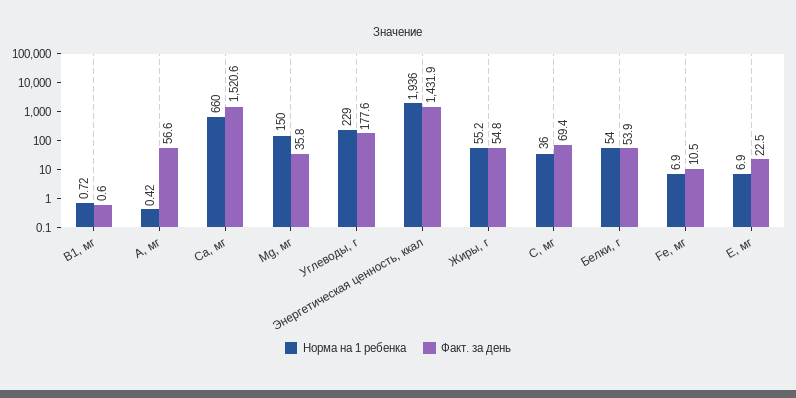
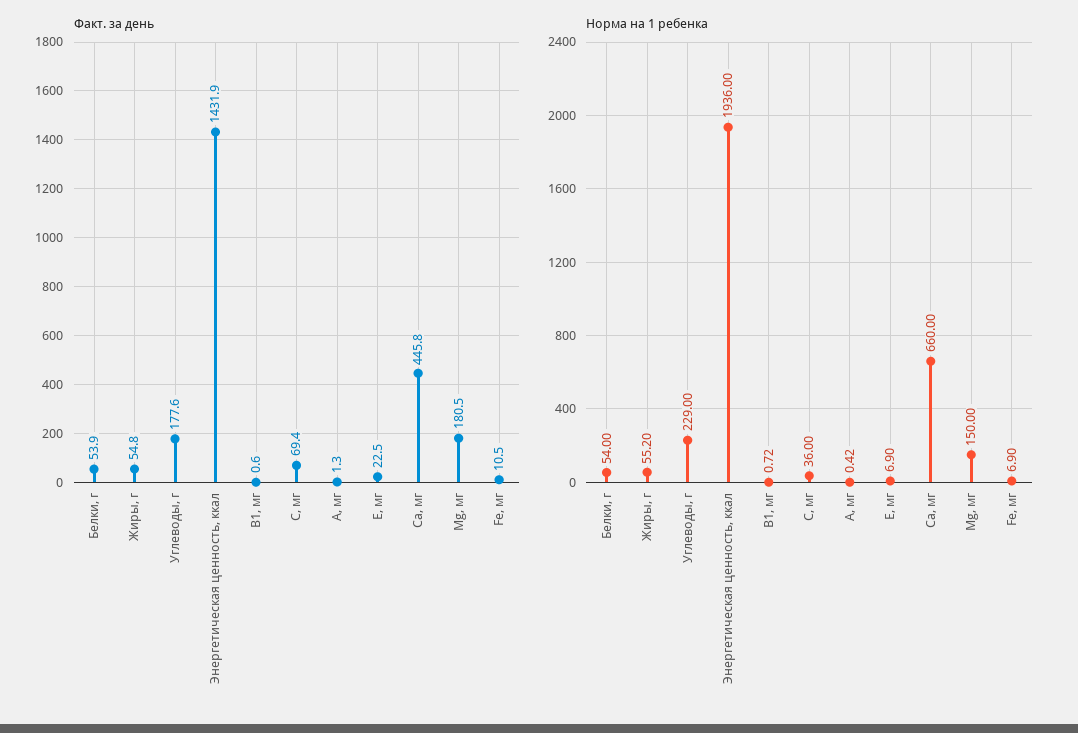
Факт. за день, А, мг: 56.6 -> 1.3
Факт. за день, Са, мг: 1520.6 -> 445.8
Факт. за день, Mg, мг: 35.8 -> 180.5

